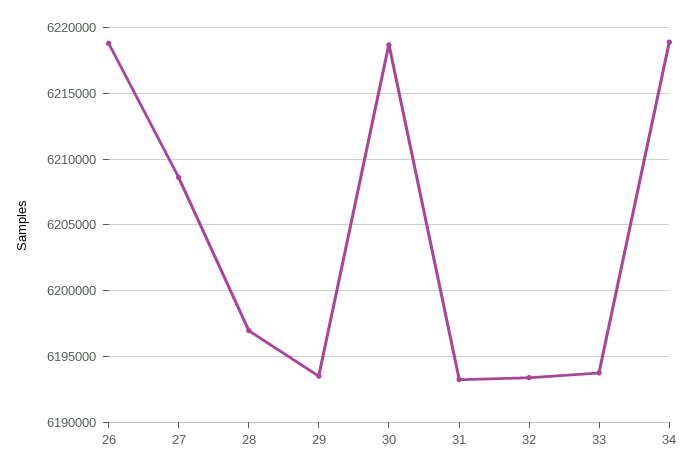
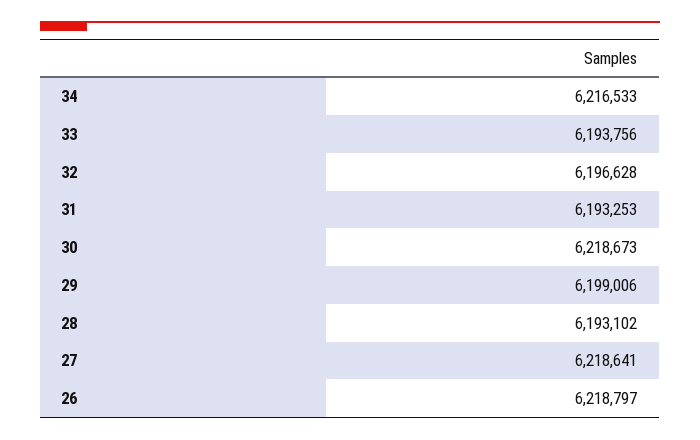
27: 6208500 -> 6218641
28: 6197000 -> 6193102
29: 6193500 -> 6199006
32: 6193500 -> 6196628
34: 6219000 -> 6216533

